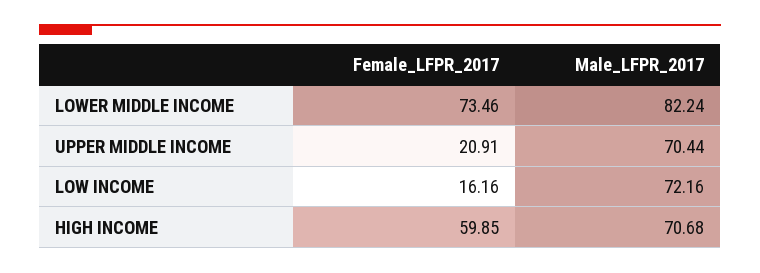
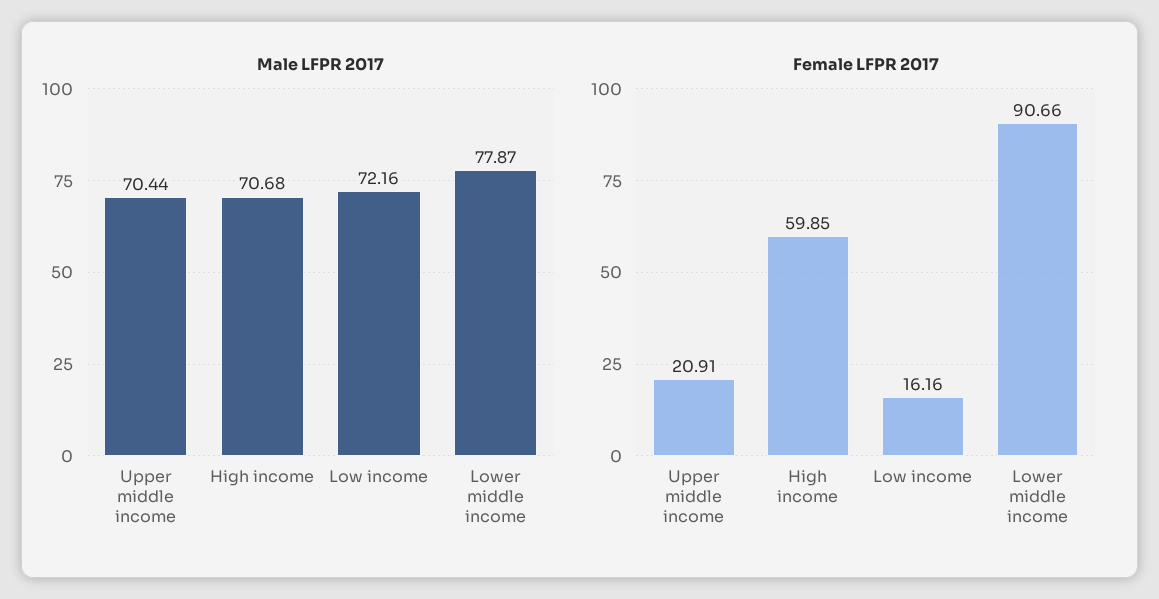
Female_LFPR_2017, LOWER MIDDLE INCOME: 73.46 -> 90.66
Male_LFPR_2017, LOWER MIDDLE INCOME: 82.24 -> 77.87

